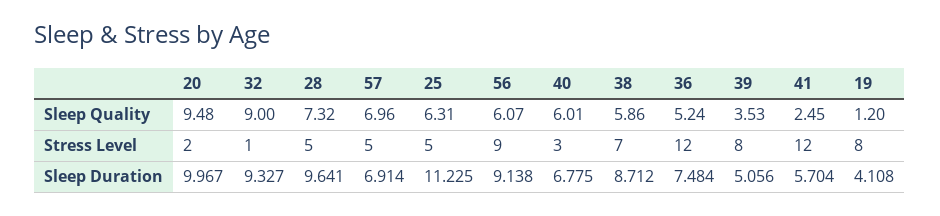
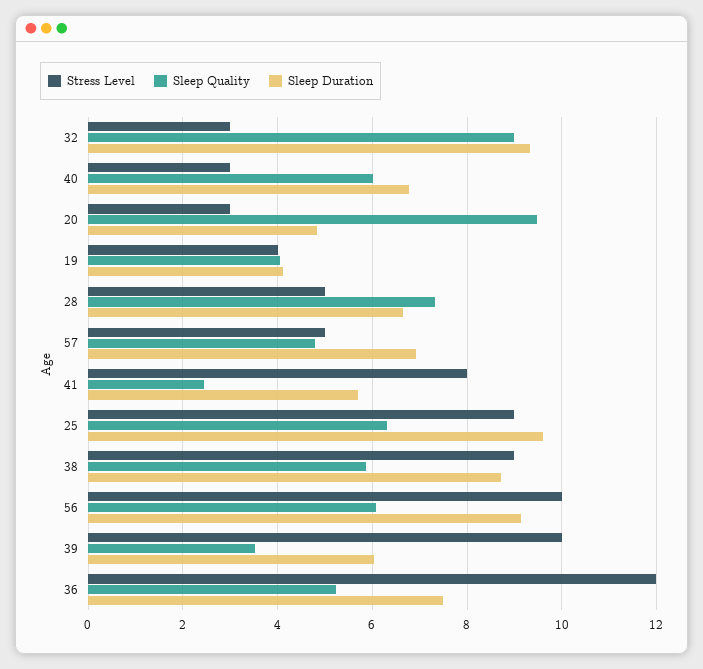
Sleep Quality, 57: 6.96 -> 4.8
Sleep Quality, 19: 1.2 -> 4
Stress Level, 20: 2 -> 3
Stress Level, 32: 1 -> 3
Stress Level, 25: 5 -> 9
Stress Level, 56: 9 -> 10
Stress Level, 38: 7 -> 9
Stress Level, 39: 8 -> 10
Stress Level, 41: 12 -> 8
Stress Level, 19: 8 -> 4
Sleep Duration, 20: 9.967 -> 4.8
Sleep Duration, 28: 9.641 -> 6.6
Sleep Duration, 25: 11.225 -> 9.6
Sleep Duration, 39: 5.056 -> 6

